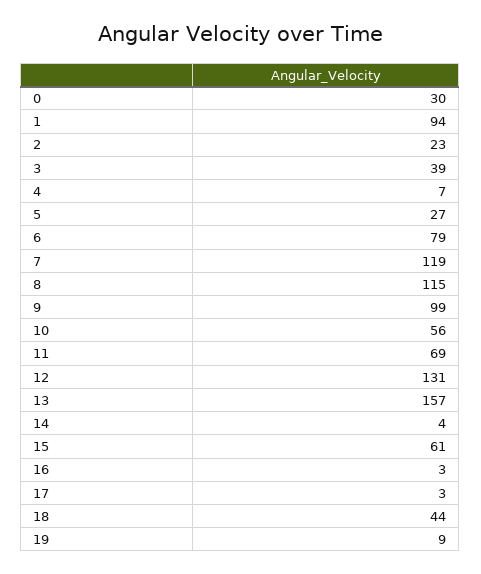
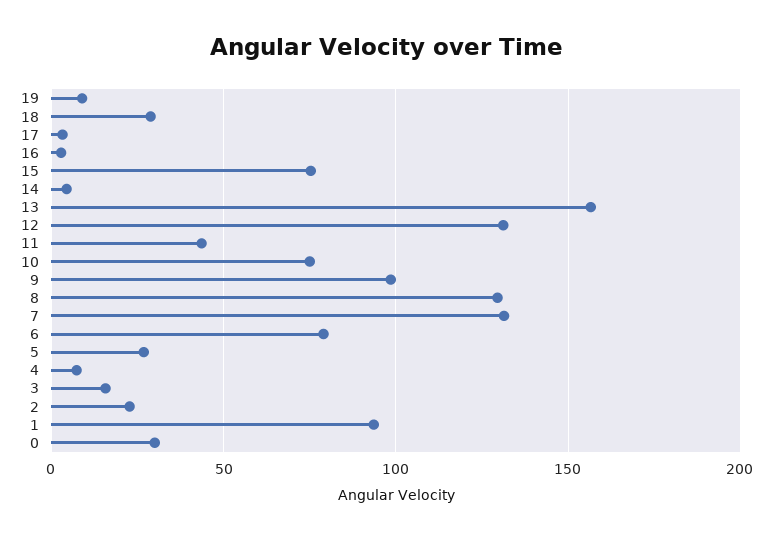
3: 39 -> 15
7: 119 -> 130
8: 115 -> 130
10: 56 -> 75
11: 69 -> 45
15: 61 -> 75
18: 44 -> 30

